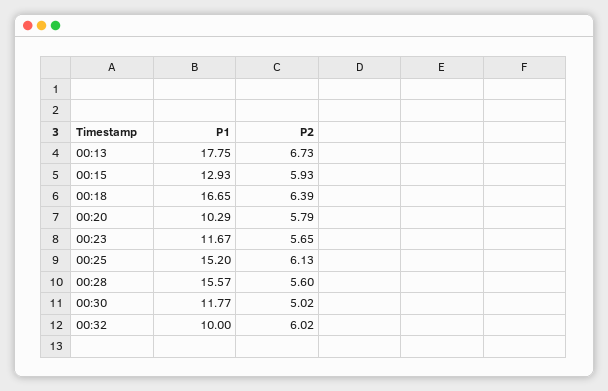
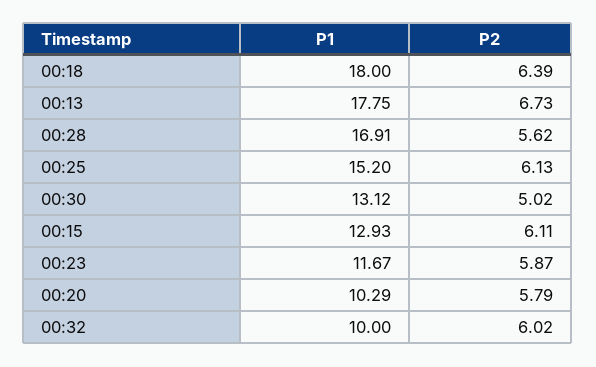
P2, 00:15: 5.93 -> 6.11
P1, 00:18: 16.65 -> 18
P2, 00:23: 5.65 -> 5.87
P1, 00:28: 15.57 -> 16.91
P2, 00:28: 5.6 -> 5.62
P1, 00:30: 11.77 -> 13.12

